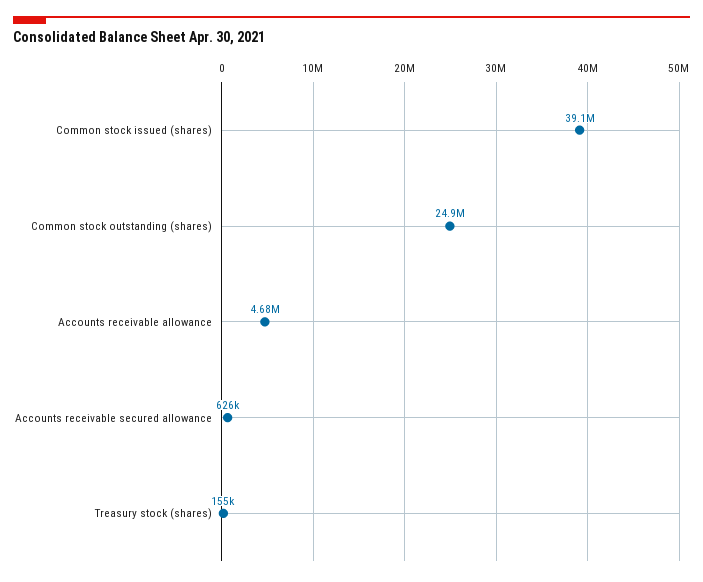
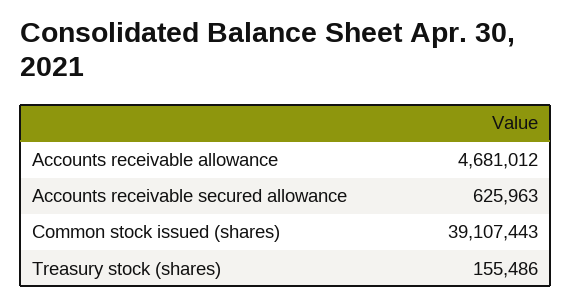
Common stock outstanding (shares): 24900000 -> none

